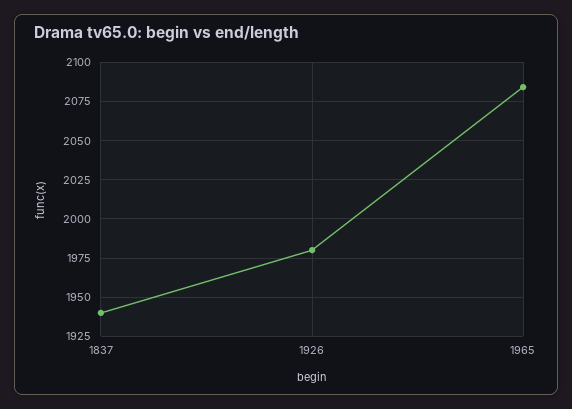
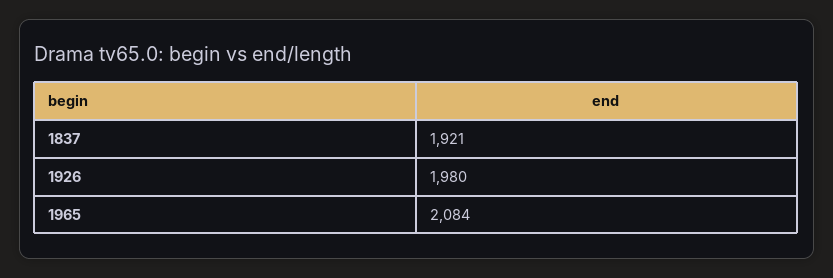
1837: 1940 -> 1921

